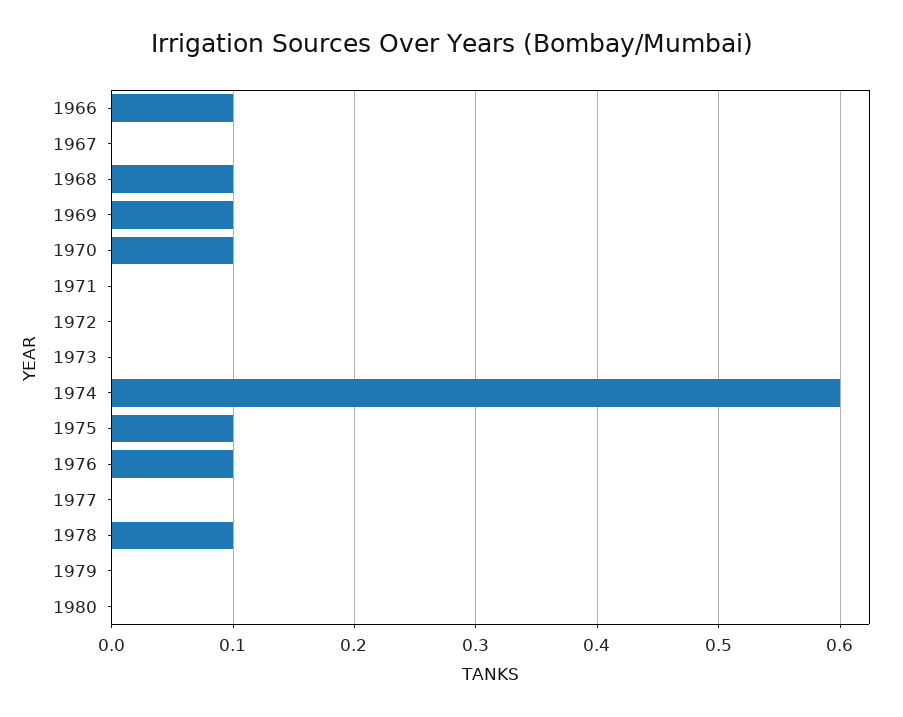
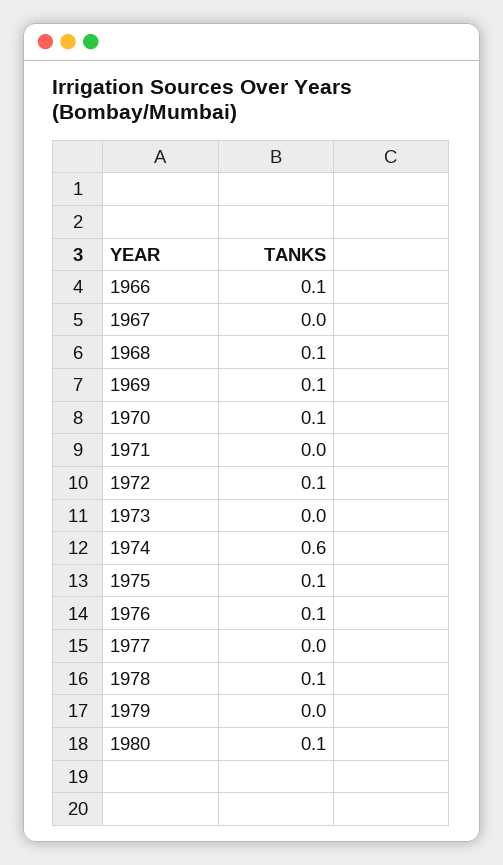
1972: 0 -> 0.1
1980: 0 -> 0.1

